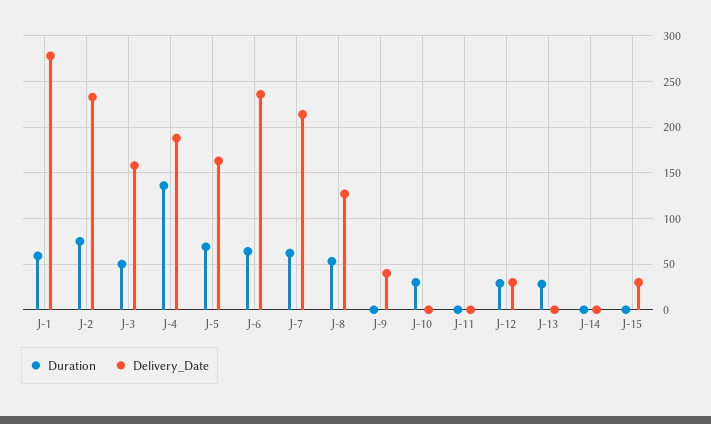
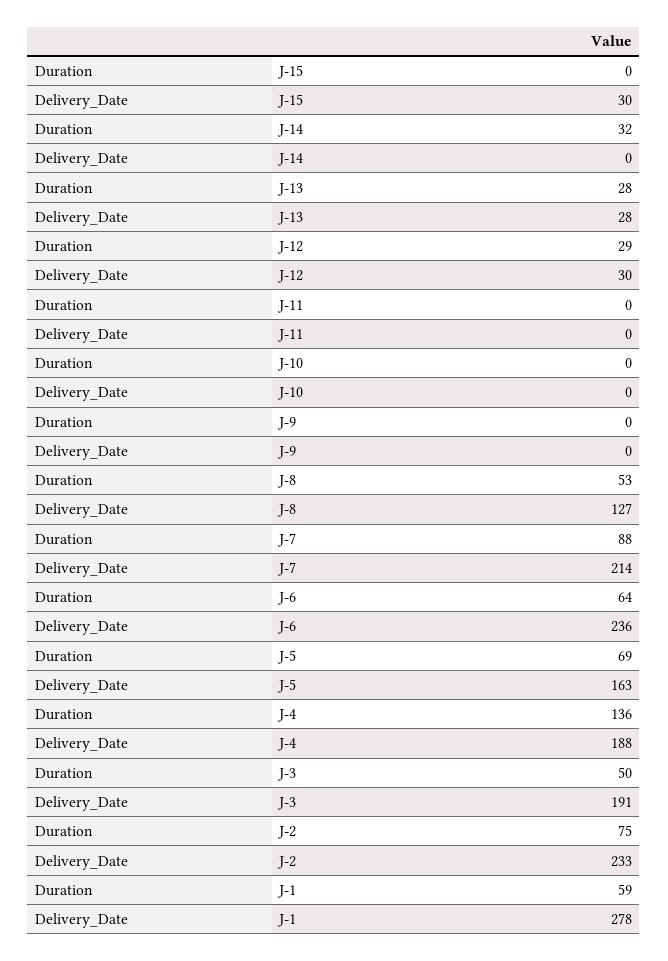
Delivery_Date, J-3: 160 -> 191
Duration, J-7: 60 -> 88
Delivery_Date, J-9: 40 -> 0
Duration, J-10: 30 -> 0
Delivery_Date, J-13: 0 -> 28
Duration, J-14: 0 -> 32

